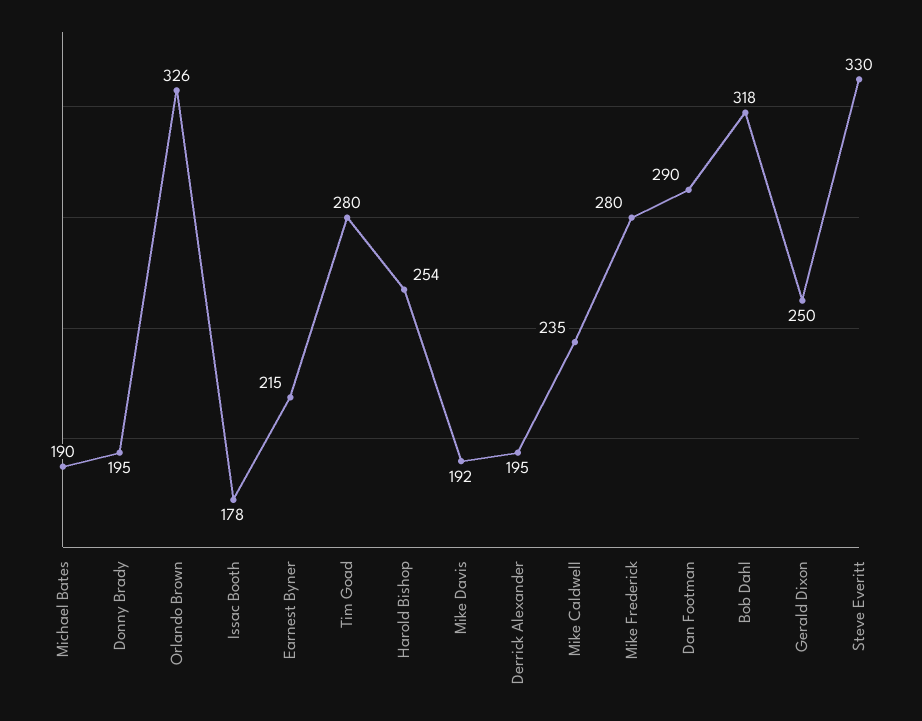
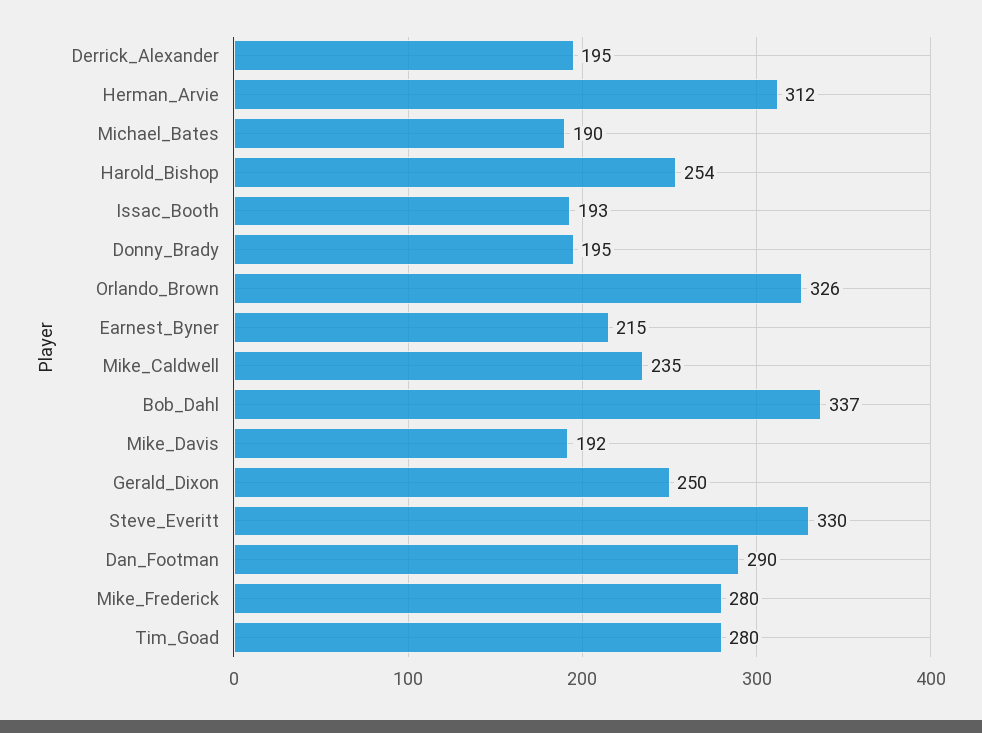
Issac Booth: 178 -> 193
Bob Dahl: 318 -> 337
Herman_Arvie: none -> 312

